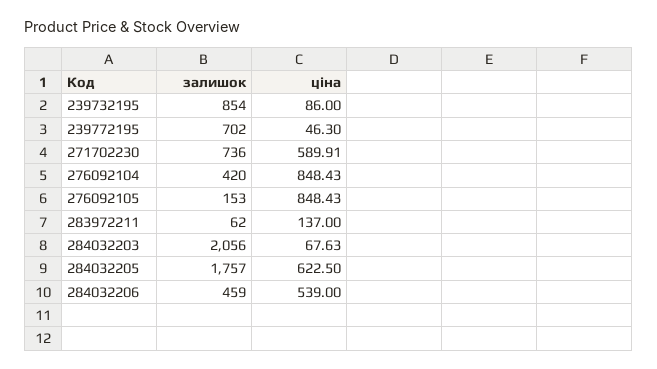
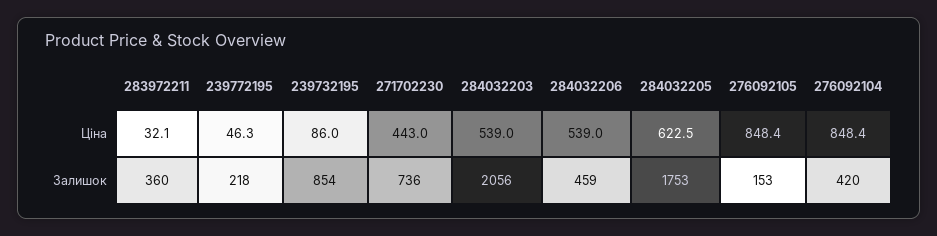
залишок, 239772195: 702 -> 218
ціна, 271702230: 589.91 -> 443
залишок, 283972211: 62 -> 360
ціна, 283972211: 137 -> 32.1
ціна, 284032203: 67.63 -> 539
залишок, 284032205: 1757 -> 1753

